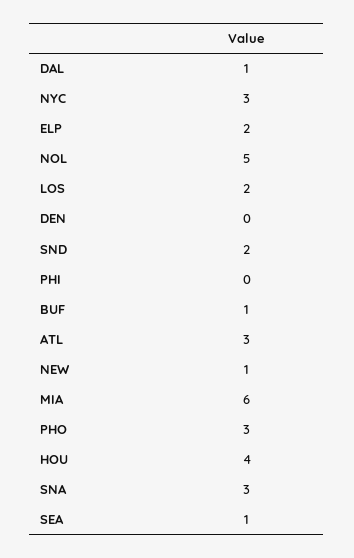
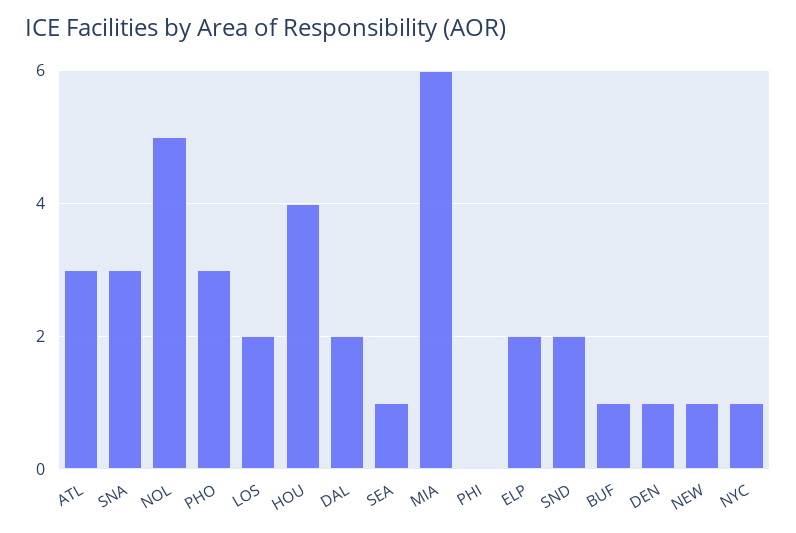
DAL: 1 -> 2
NYC: 3 -> 1
DEN: 0 -> 1

